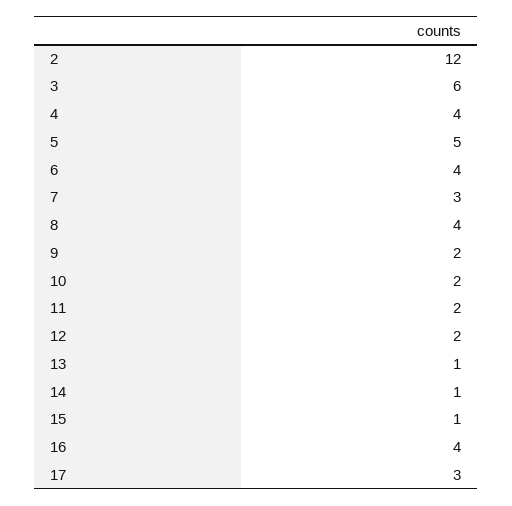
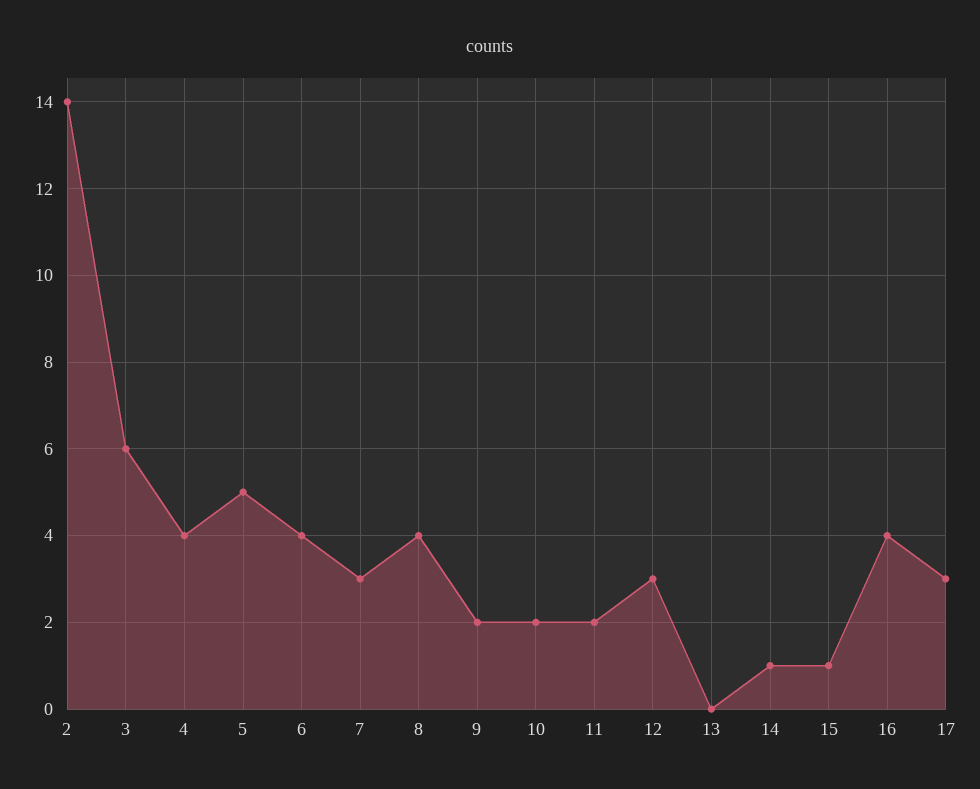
2: 12 -> 14
12: 2 -> 3
13: 1 -> 0

